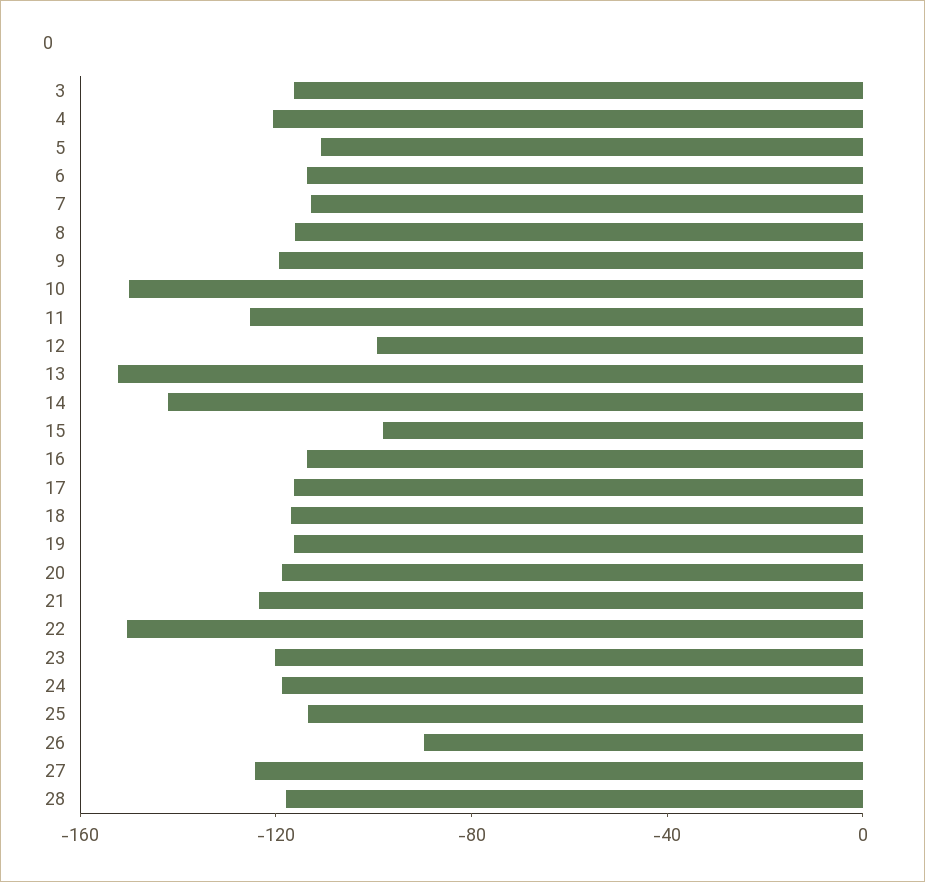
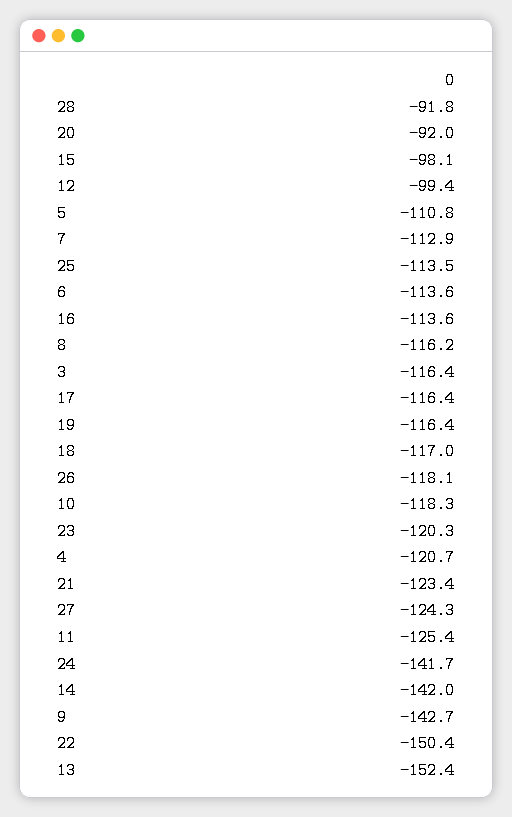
9: -120 -> -142.7
10: -150 -> -118.3
20: -120 -> -92
24: -120 -> -141.7
26: -90 -> -118.1
28: -120 -> -91.8

